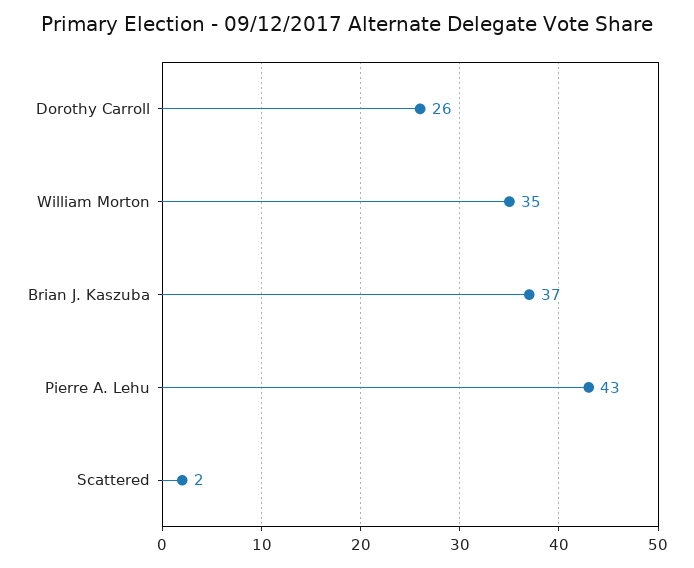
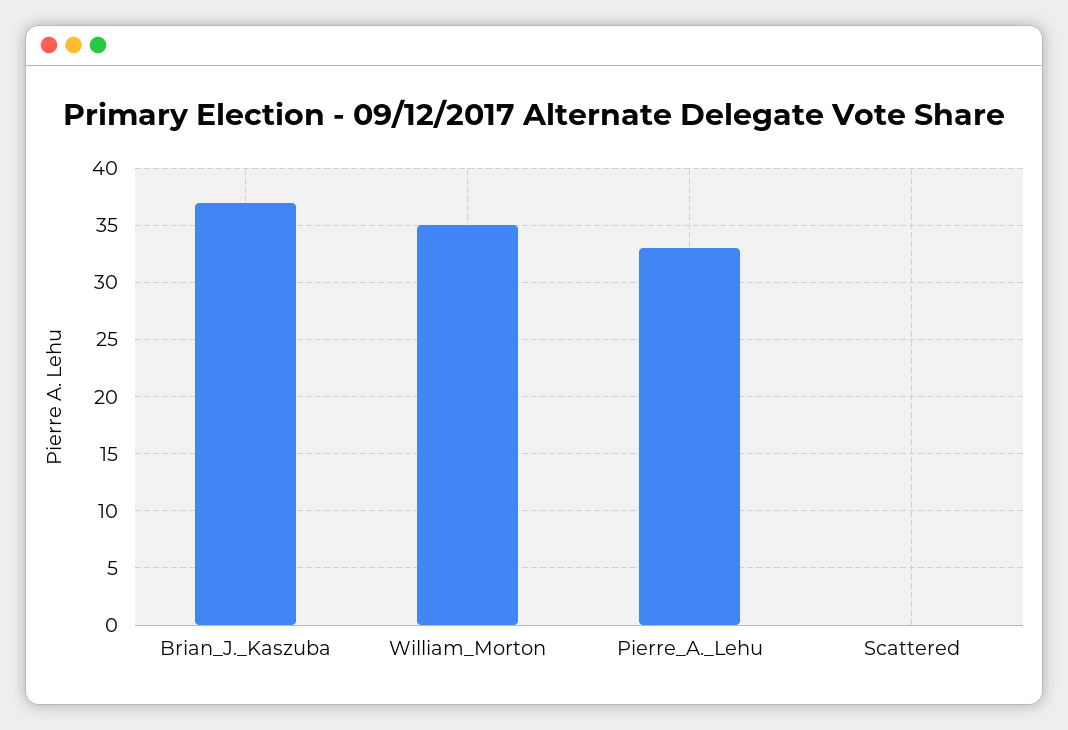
Dorothy Carroll: 26 -> none
Pierre A. Lehu: 43 -> 33
Scattered: 2 -> 0

